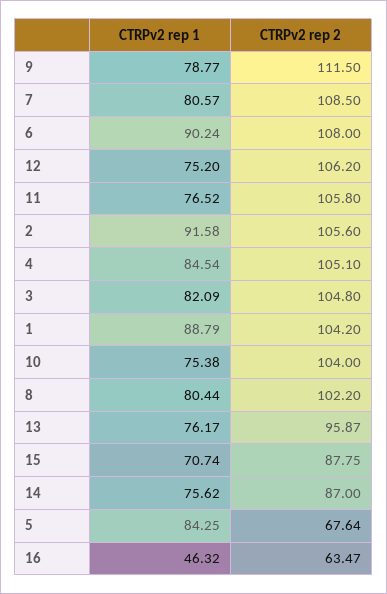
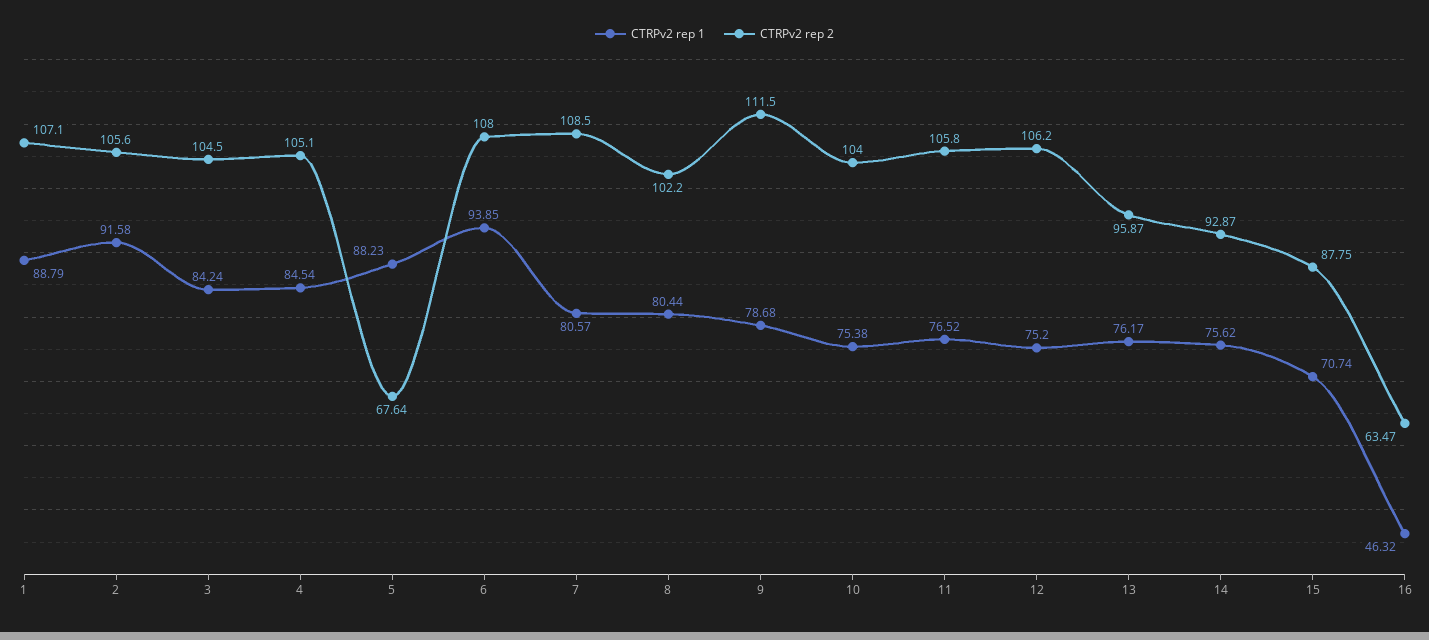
CTRPv2 rep 1, 9: 78.77 -> 78.68
CTRPv2 rep 1, 6: 90.24 -> 93.85
CTRPv2 rep 1, 3: 82.09 -> 84.24
CTRPv2 rep 2, 3: 104.8 -> 104.5
CTRPv2 rep 2, 1: 104.2 -> 107.1
CTRPv2 rep 2, 14: 87 -> 92.87
CTRPv2 rep 1, 5: 84.25 -> 88.23

